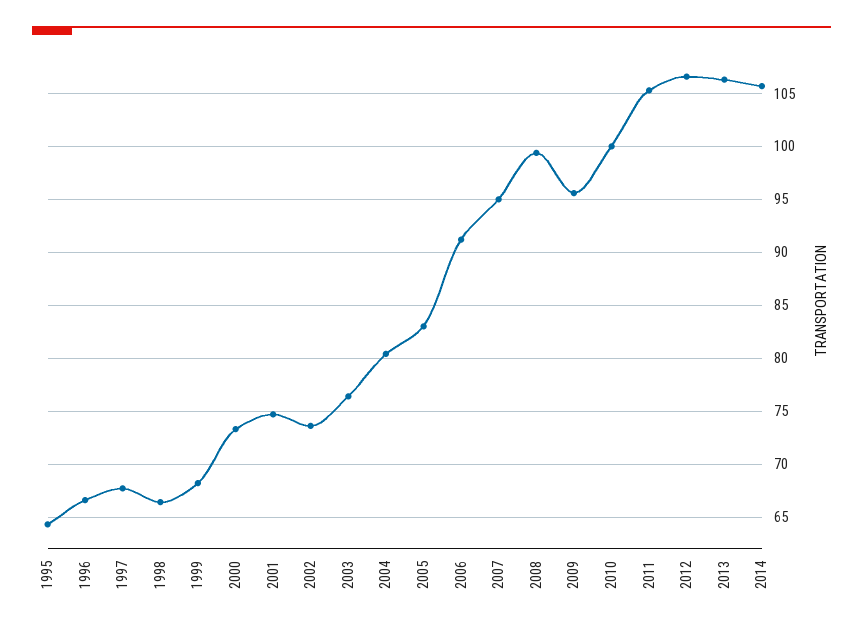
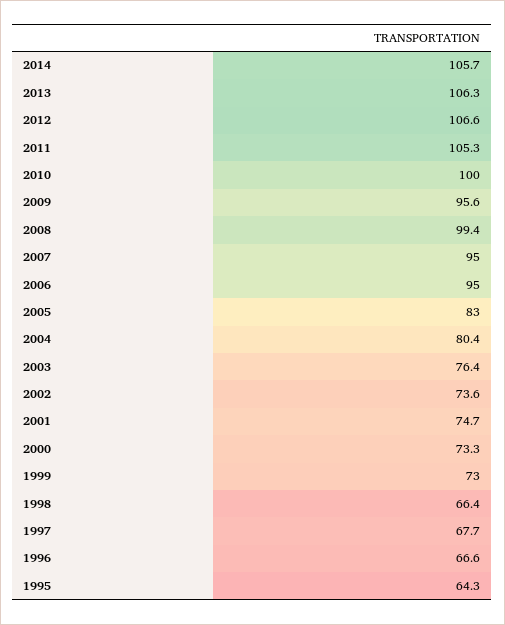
1999: 68 -> 73
2006: 91 -> 95

